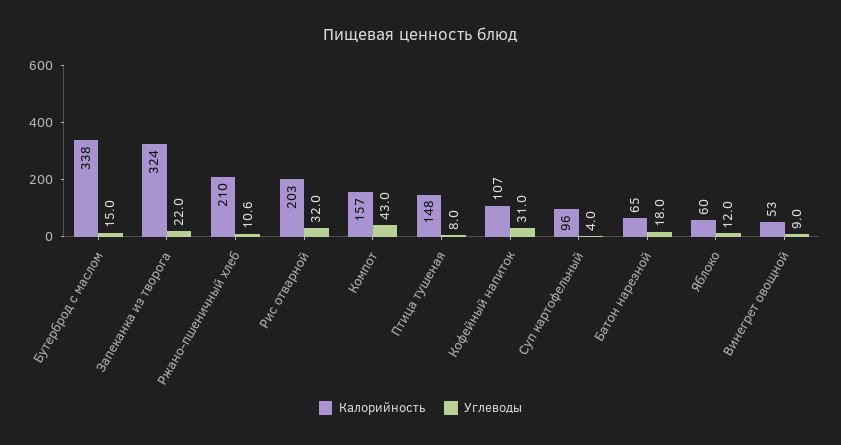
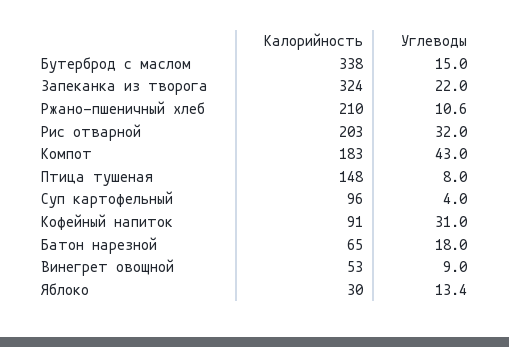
Калорийность, Компот: 157 -> 183
Калорийность, Кофейный напиток: 107 -> 91
Калорийность, Яблоко: 60 -> 30
Углеводы, Яблоко: 12 -> 13.4

